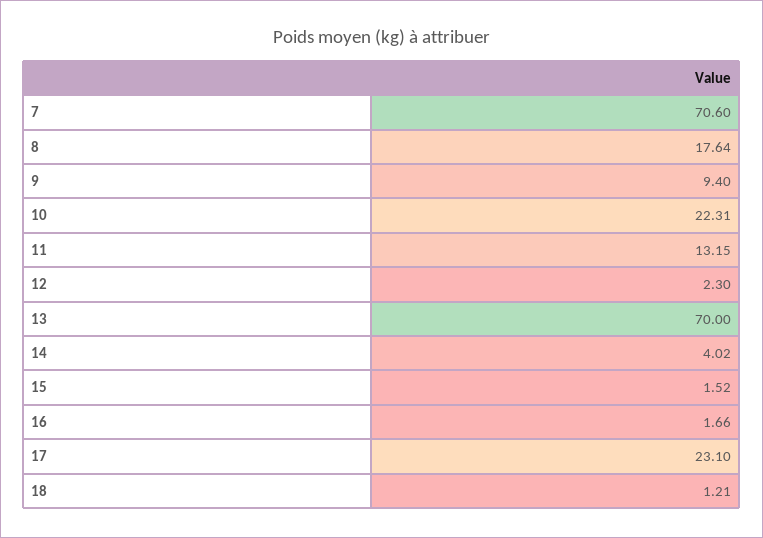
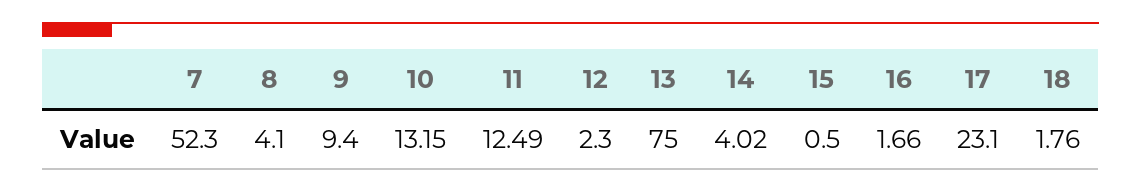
7: 70.6 -> 52.3
8: 17.64 -> 4.1
10: 22.31 -> 13.15
11: 13.15 -> 12.49
13: 70 -> 75
15: 1.52 -> 0.5
18: 1.21 -> 1.76

